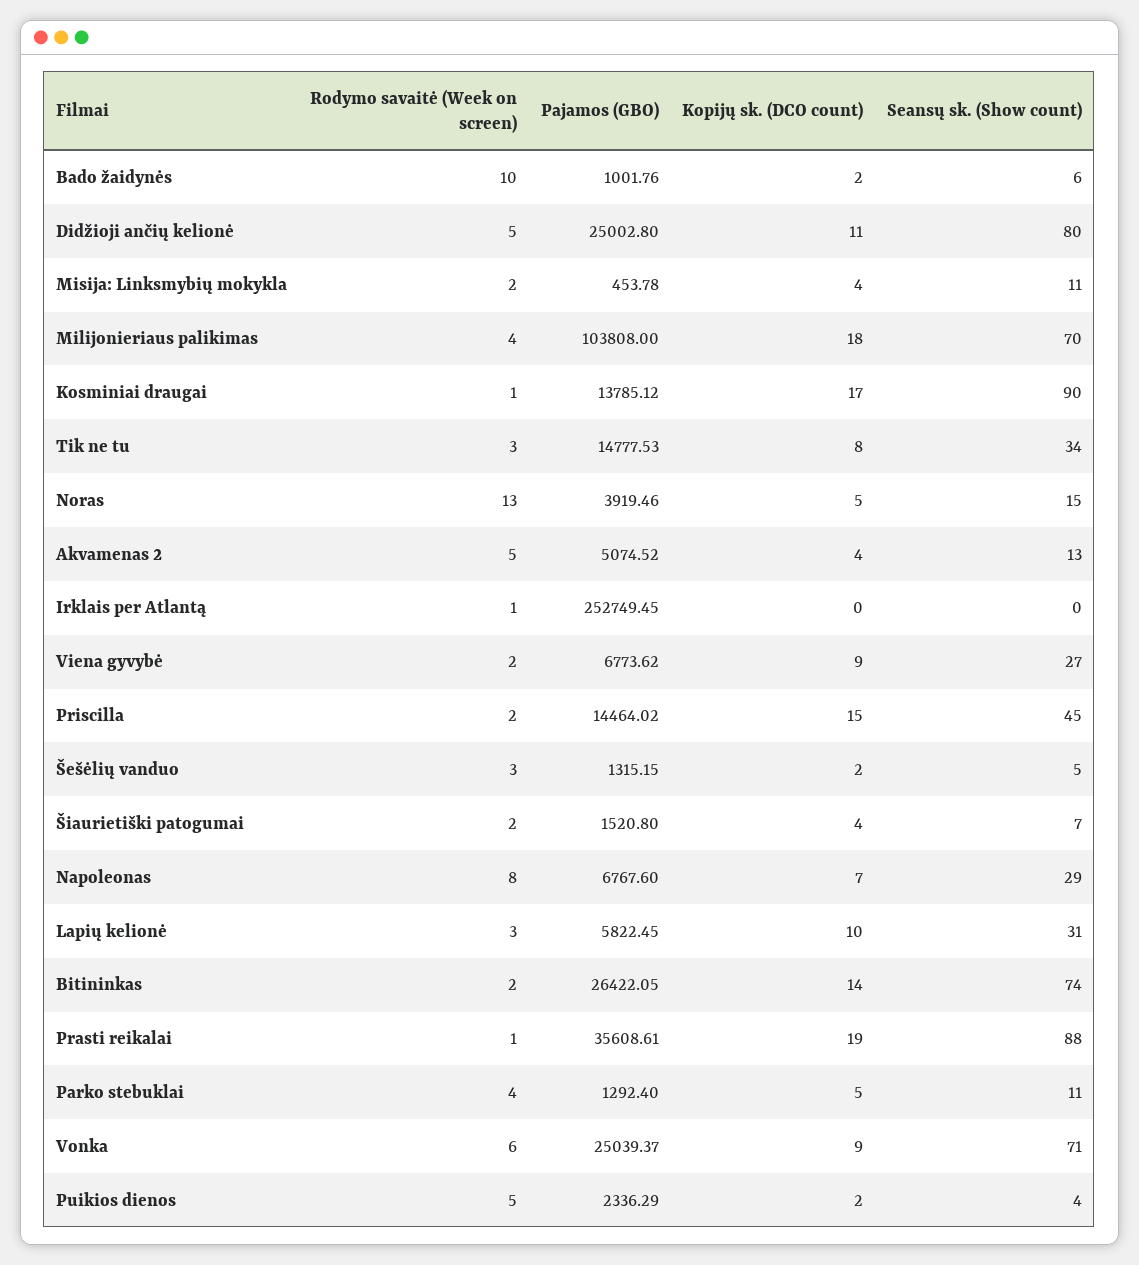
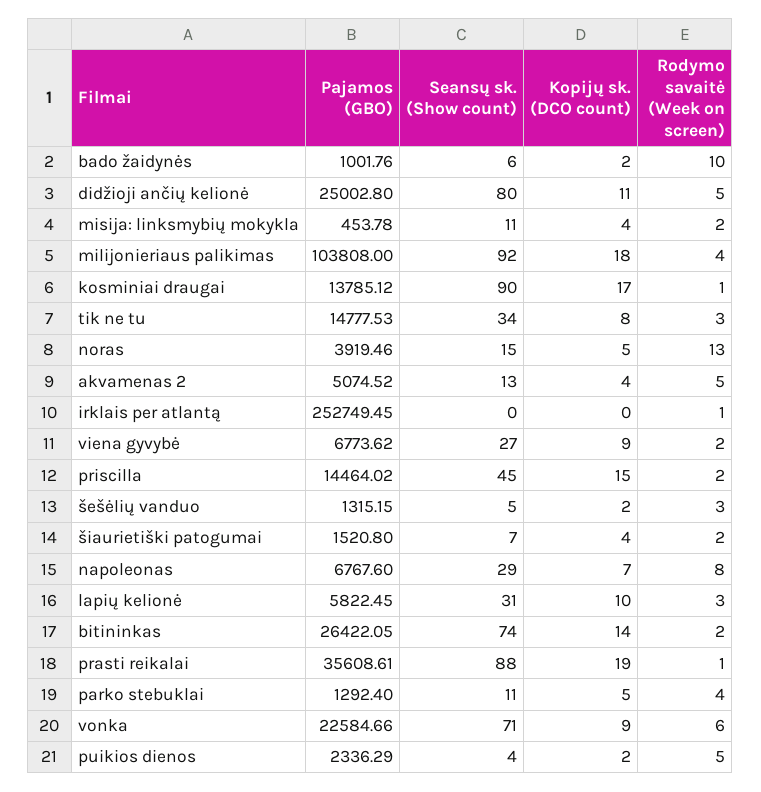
Seansų sk. (Show count), Milijonieriaus palikimas: 70 -> 92
Pajamos (GBO), Vonka: 25039.37 -> 22584.66

